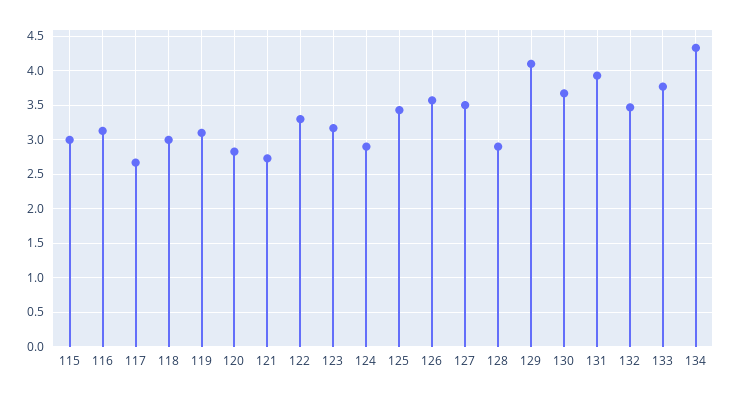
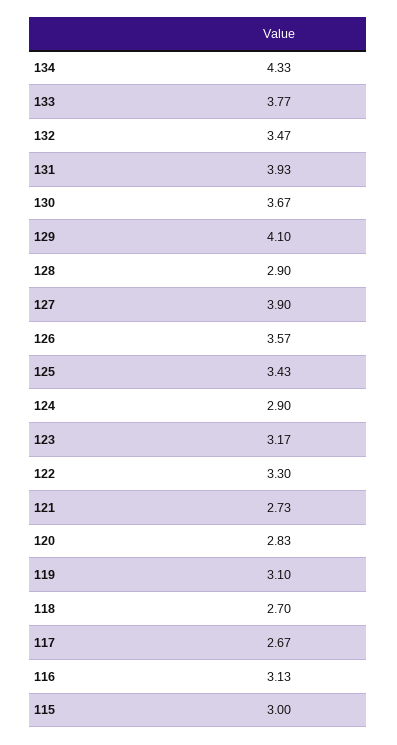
118: 3 -> 2.7
127: 3.5 -> 3.9

